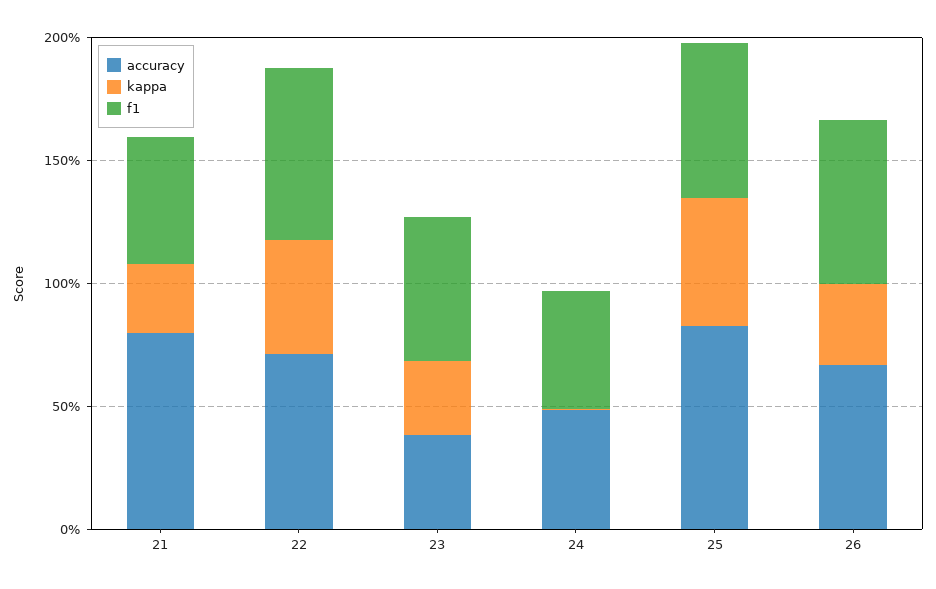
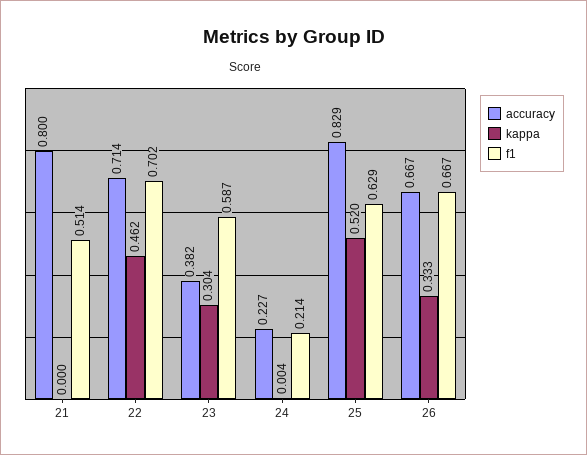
kappa, 21: 0.3 -> 0
accuracy, 24: 0.5 -> 0.227
f1, 24: 0.5 -> 0.214

